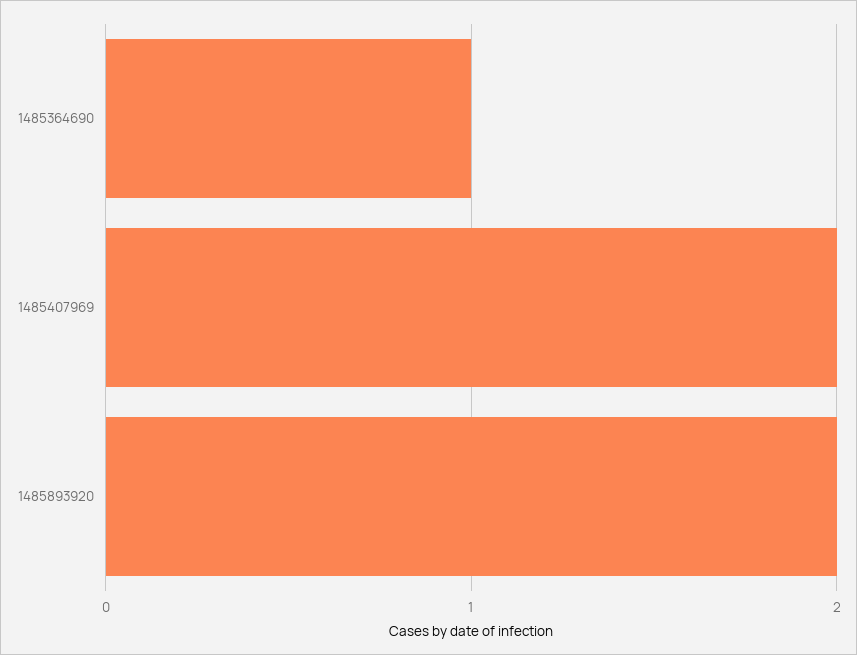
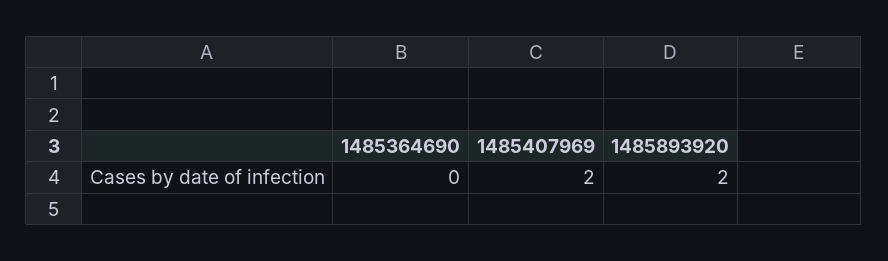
1485364690: 1 -> 0

